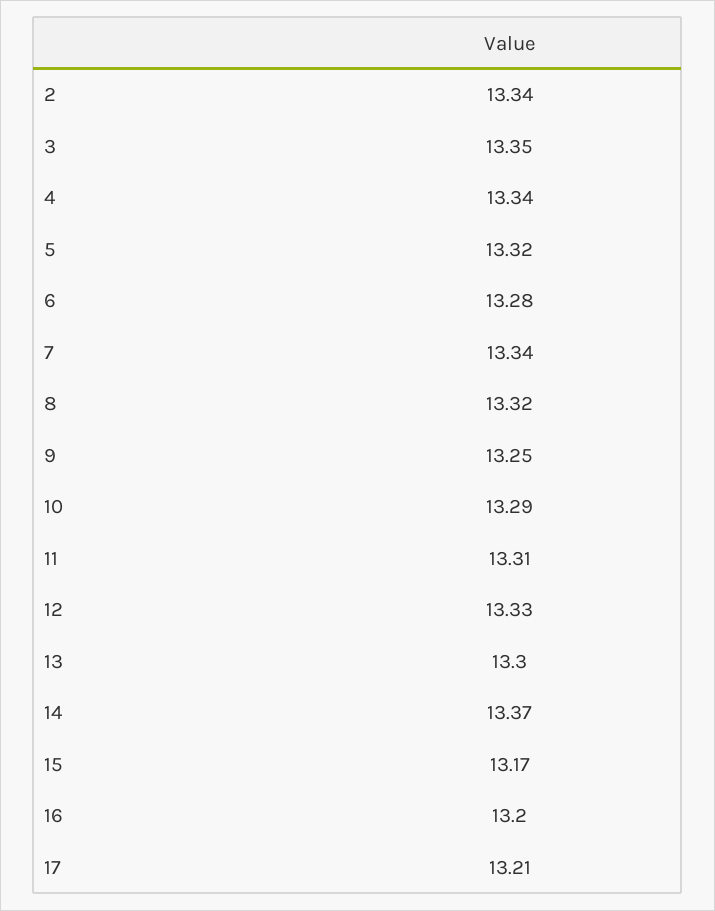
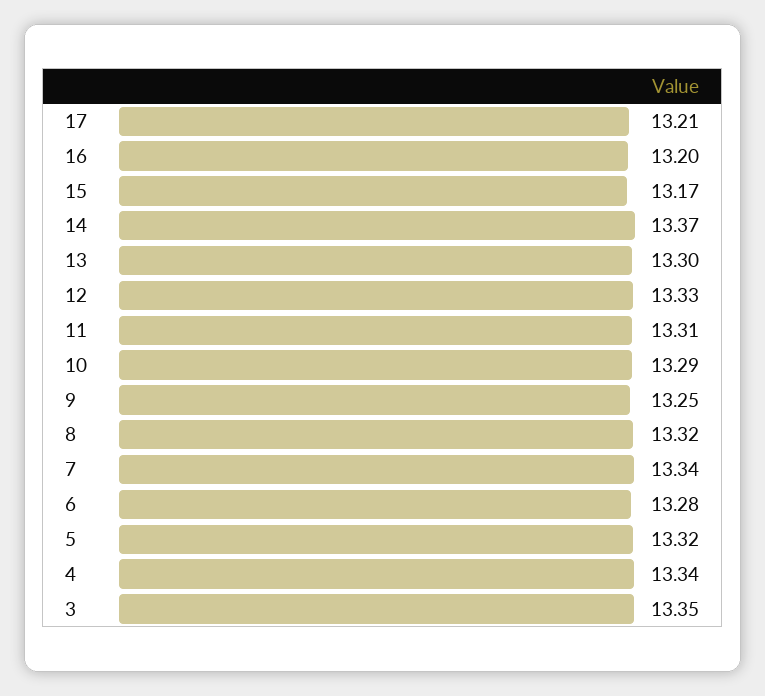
2: 13.34 -> none

